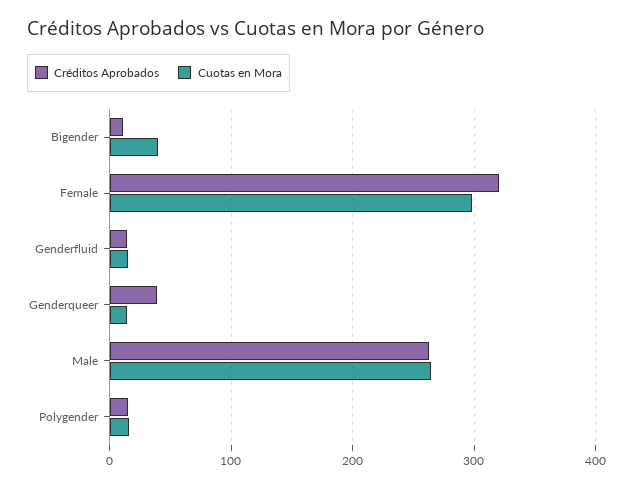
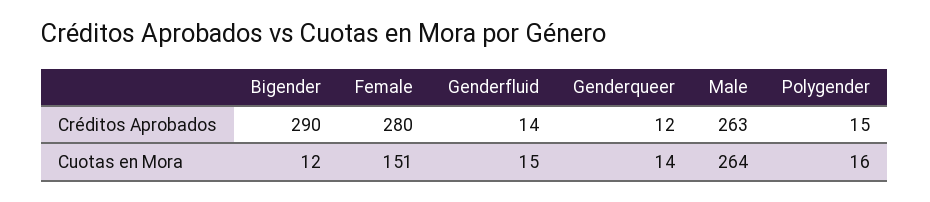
Créditos Aprobados, Bigender: 10 -> 290
Cuotas en Mora, Bigender: 40 -> 12
Créditos Aprobados, Female: 320 -> 280
Cuotas en Mora, Female: 300 -> 151
Créditos Aprobados, Genderqueer: 40 -> 12

